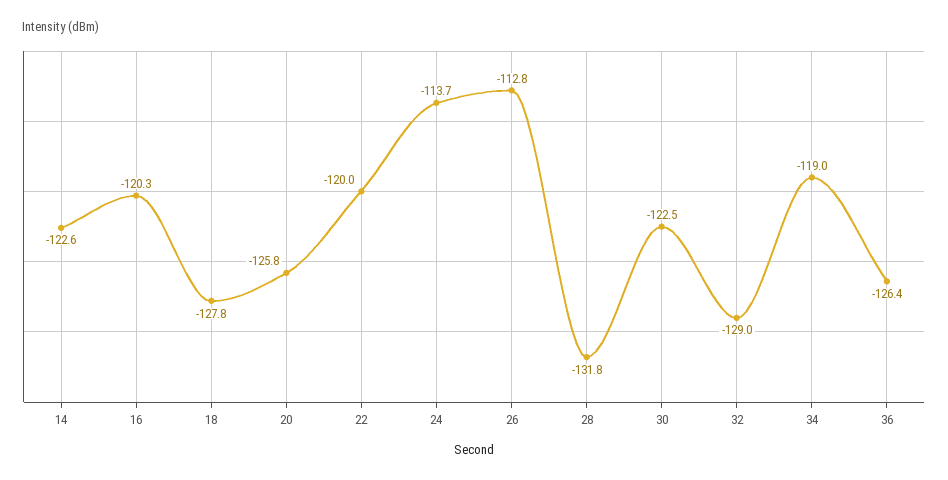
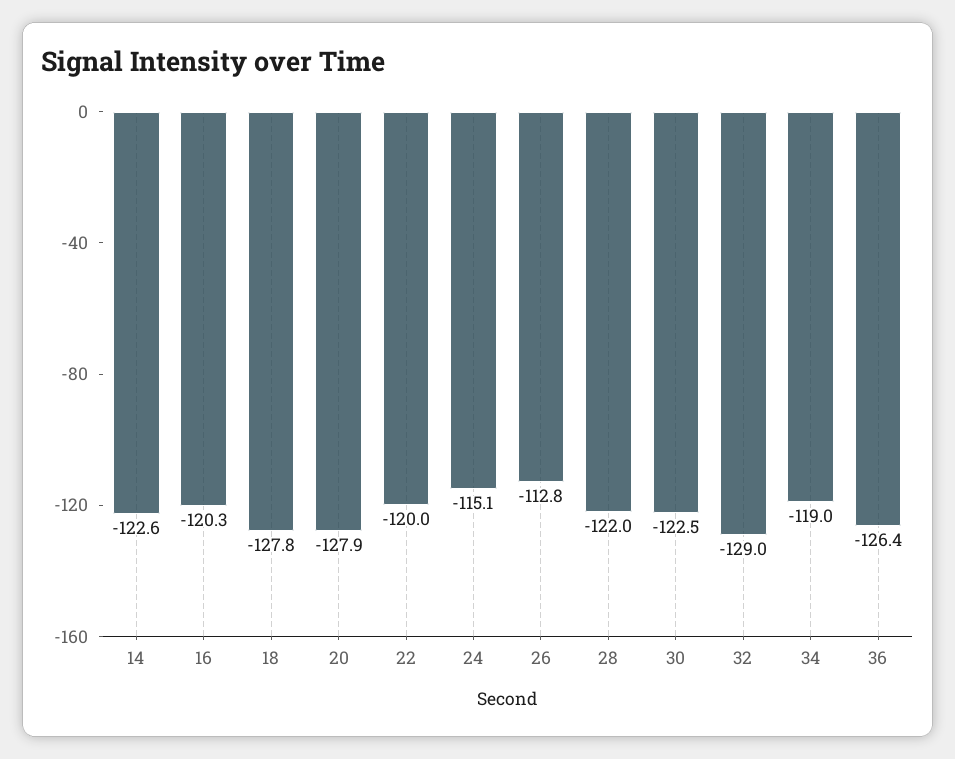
20: -125.8 -> -127.9
24: -113.7 -> -115.1
28: -131.8 -> -122

